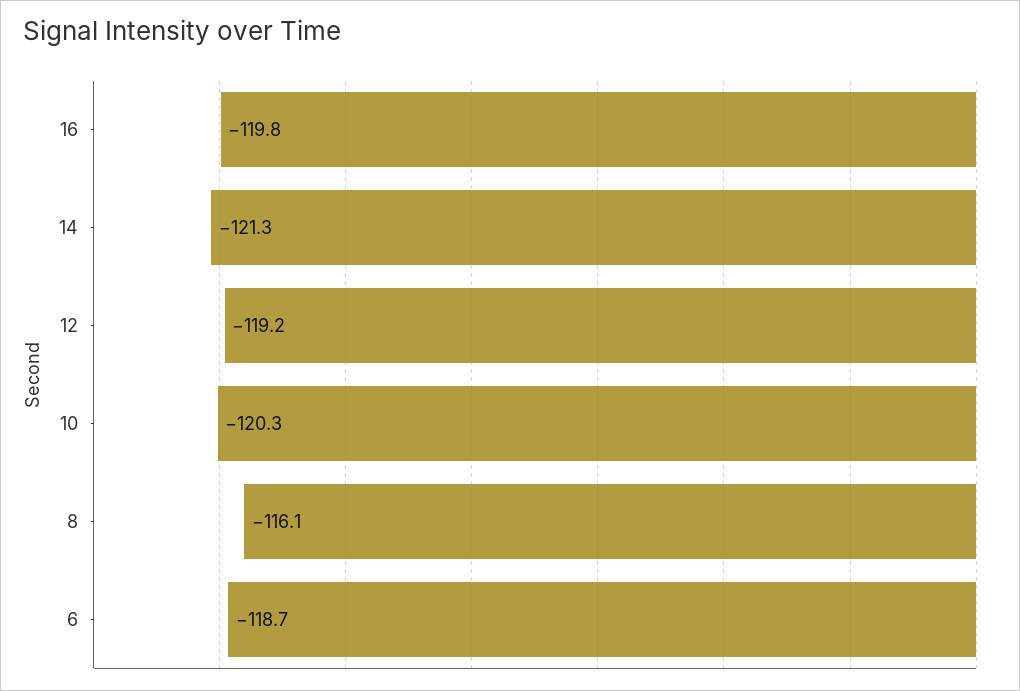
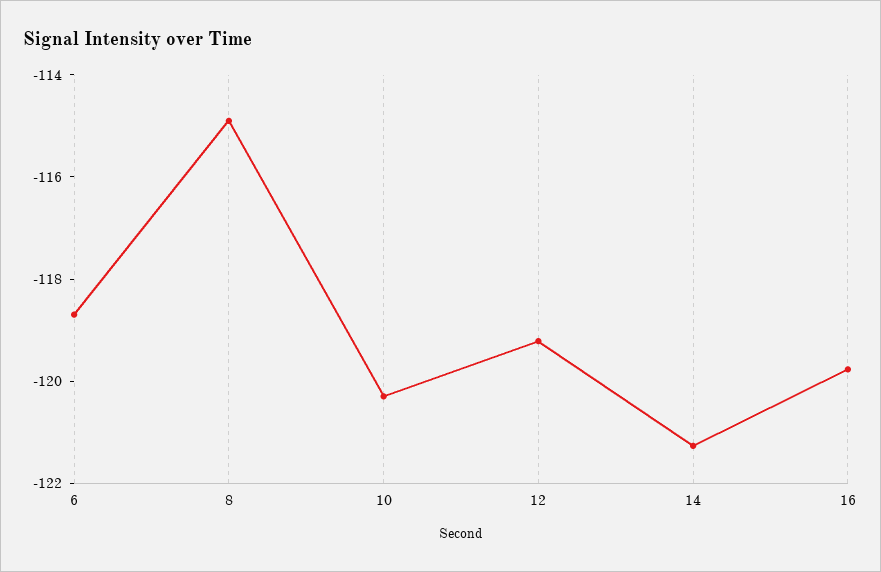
8: -116.1 -> -115

